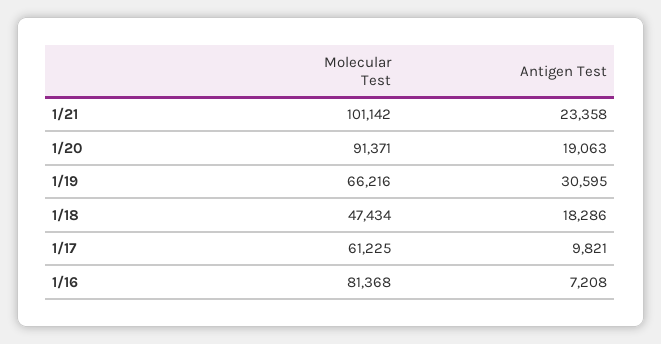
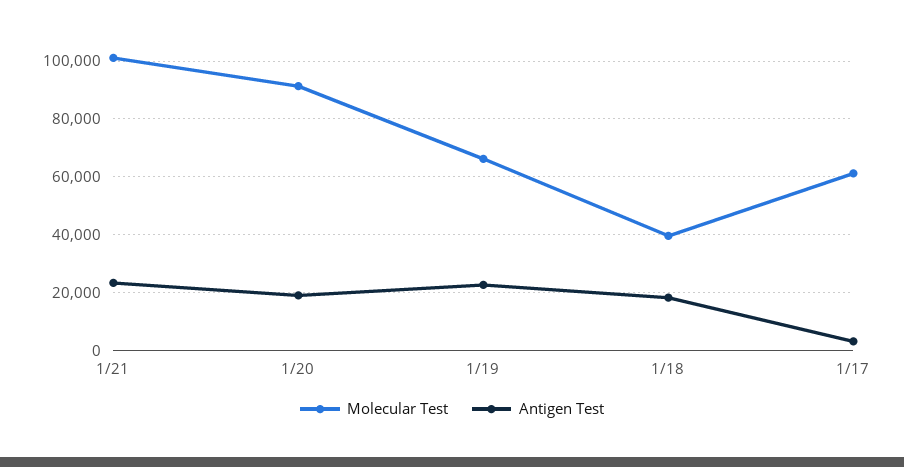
Antigen Test, 1/19: 30595 -> 22500
Molecular Test, 1/18: 47434 -> 40000
Antigen Test, 1/17: 9821 -> 2500
Molecular Test, 1/16: 81368 -> none
Antigen Test, 1/16: 7208 -> none

